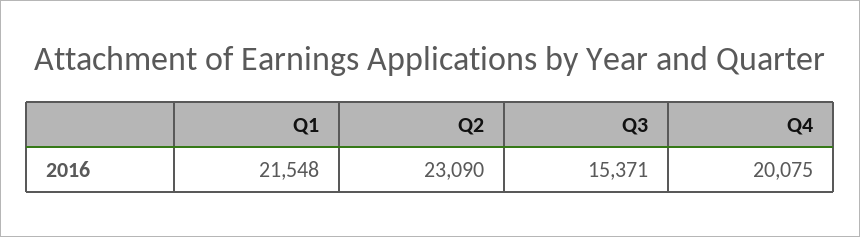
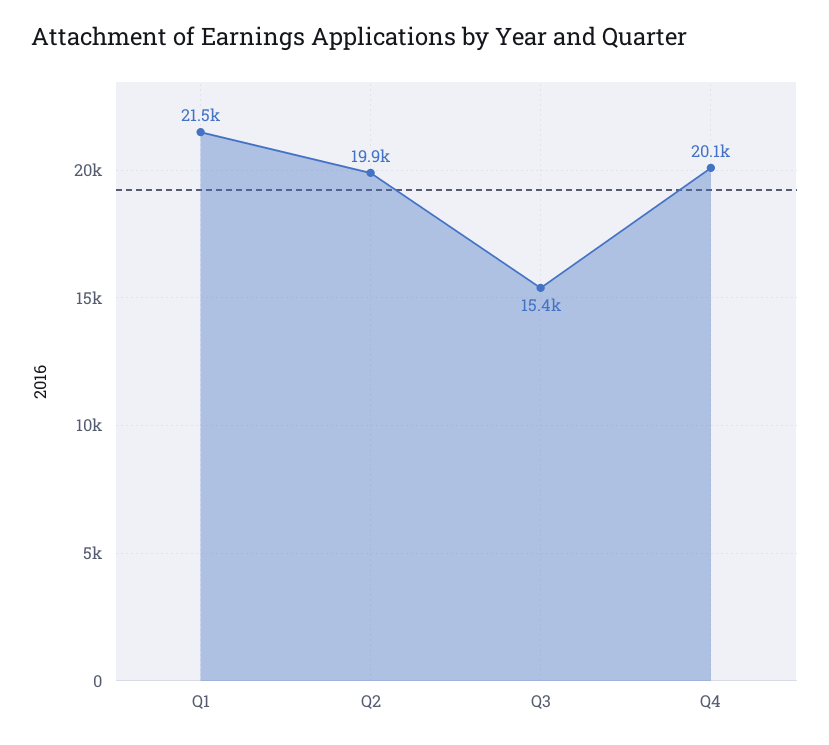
Q2: 23090 -> 19900

